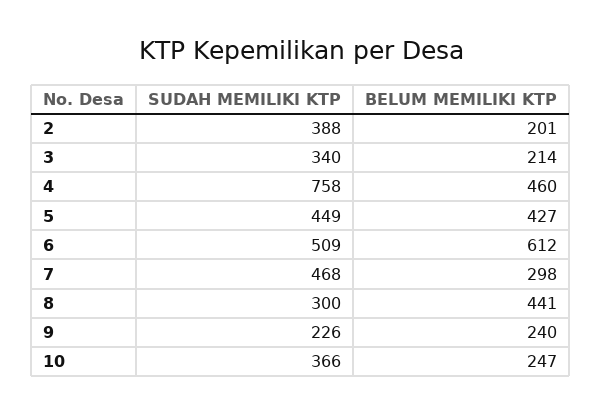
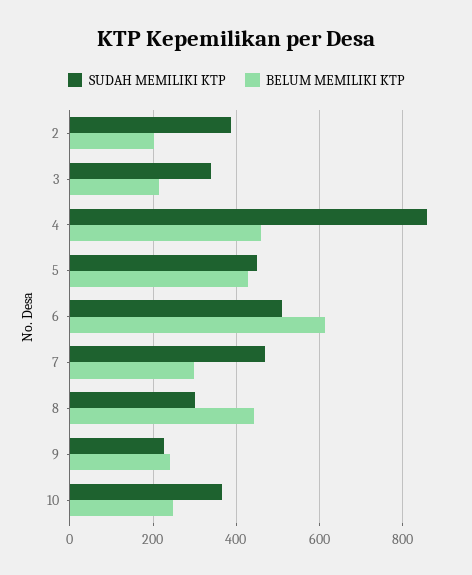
SUDAH MEMILIKI KTP, 4: 758 -> 860

